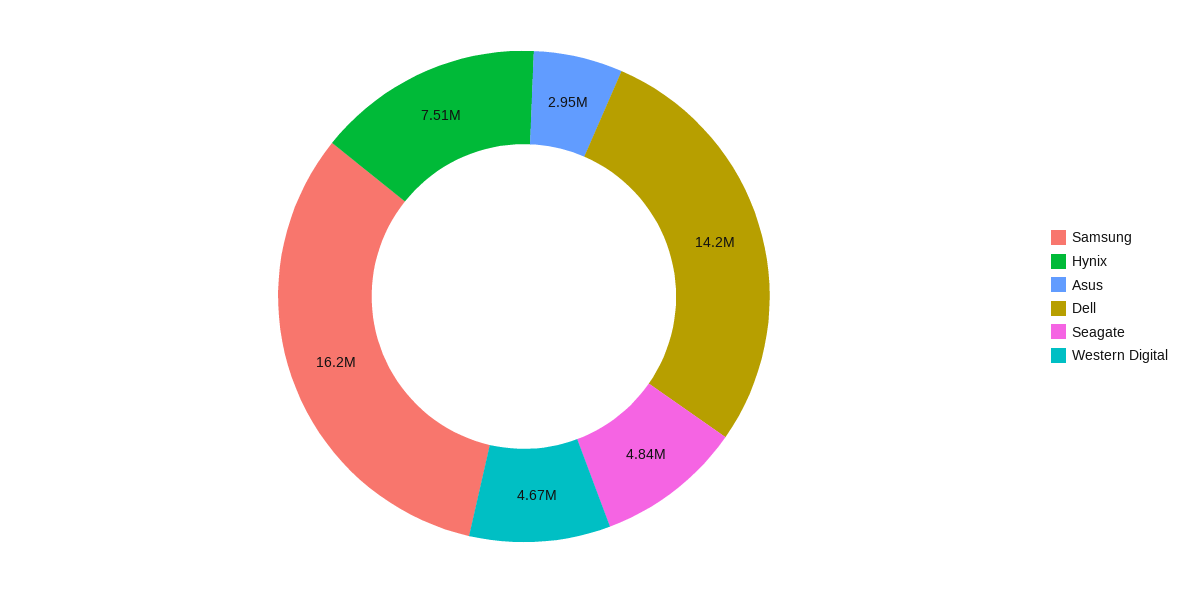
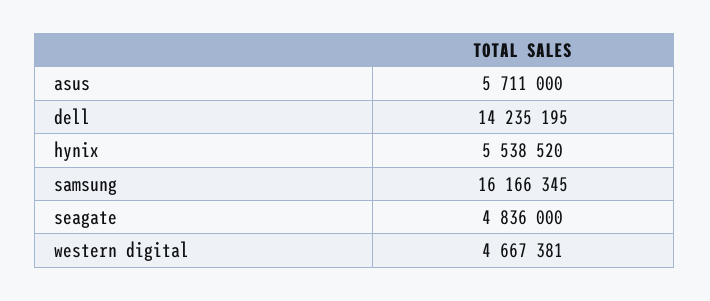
Hynix: 7510000 -> 5538520
Asus: 2950000 -> 5711000

